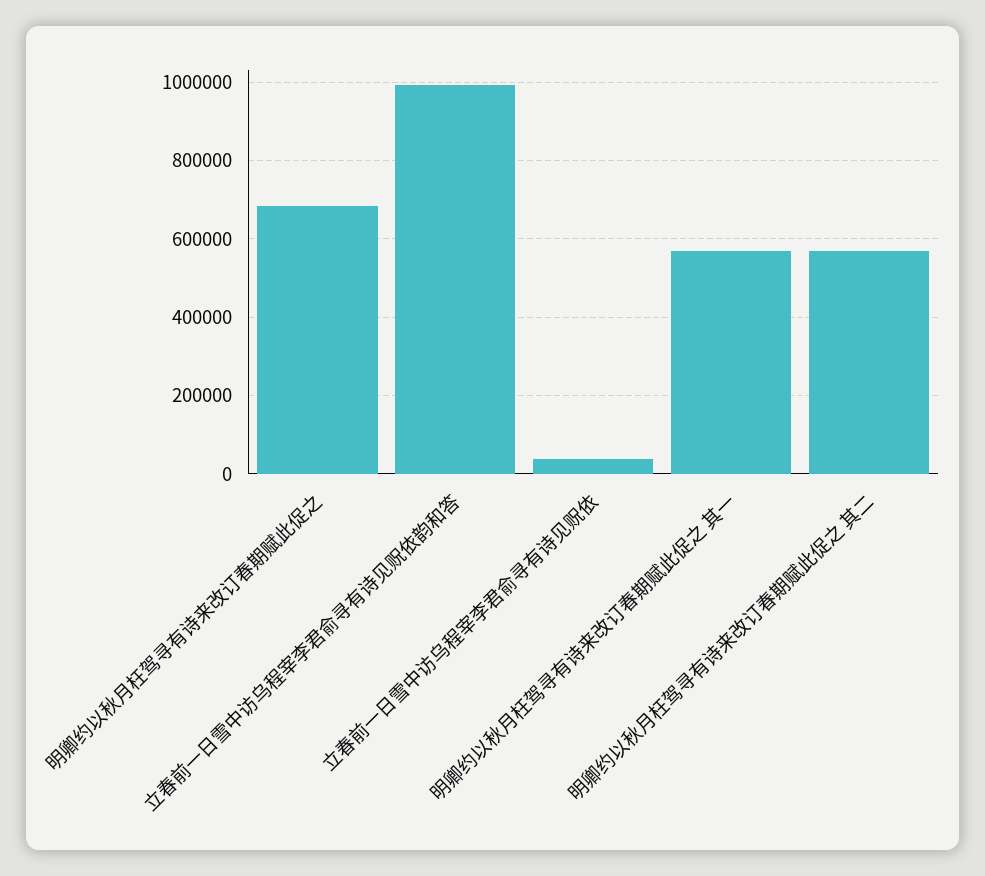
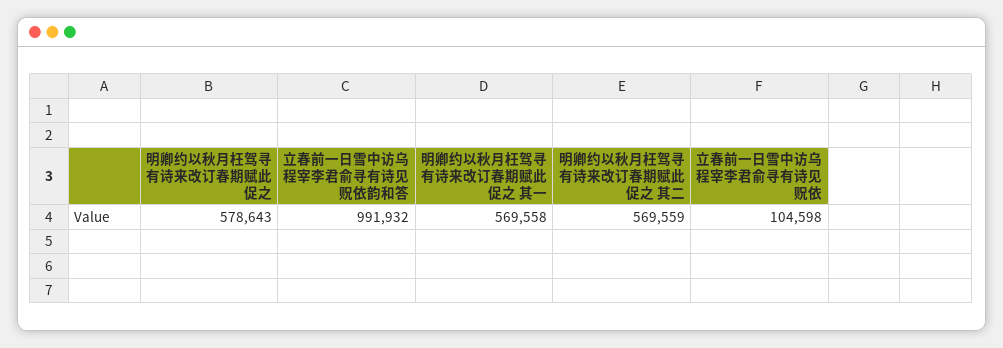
明卿约以秋月枉驾寻有诗来改订春期赋此促之: 680000 -> 578643
立春前一日雪中访乌程宰李君俞寻有诗见贶依: 40000 -> 104598

